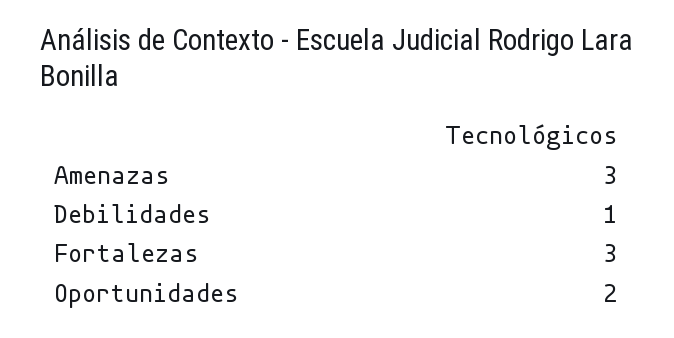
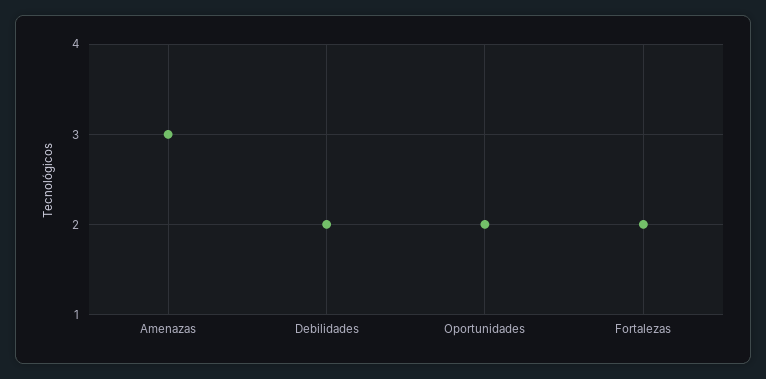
Debilidades: 1 -> 2
Fortalezas: 3 -> 2

